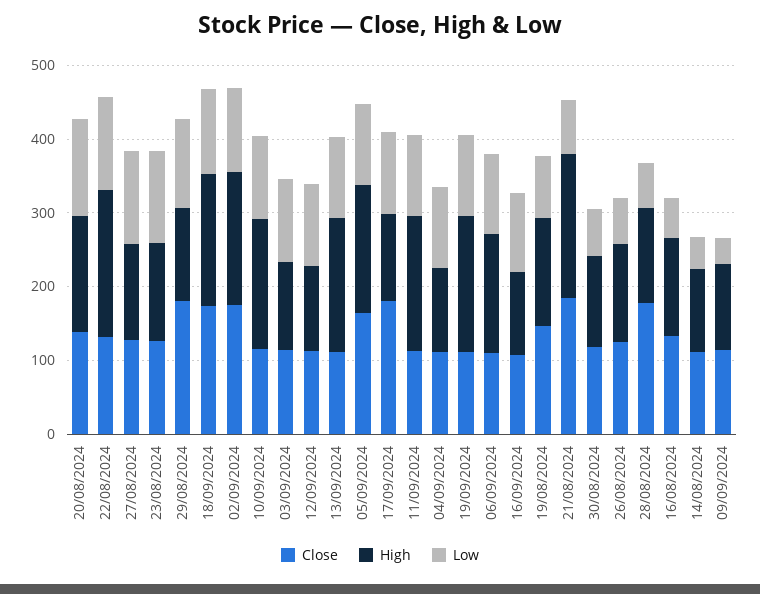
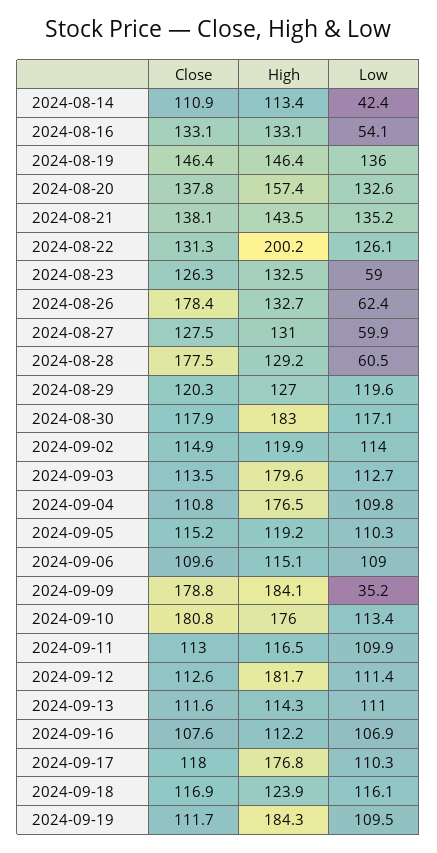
Low, 27/08/2024: 120 -> 59.9
Low, 23/08/2024: 120 -> 59
Close, 29/08/2024: 180 -> 120.3
Close, 18/09/2024: 180 -> 116.9
High, 18/09/2024: 180 -> 123.9
Close, 02/09/2024: 180 -> 114.9
High, 02/09/2024: 180 -> 119.9
Close, 10/09/2024: 120 -> 180.8
High, 03/09/2024: 120 -> 179.6
High, 12/09/2024: 120 -> 181.7
High, 13/09/2024: 180 -> 114.3
Close, 05/09/2024: 160 -> 115.2
High, 05/09/2024: 180 -> 119.2
Close, 17/09/2024: 180 -> 118
High, 17/09/2024: 120 -> 176.8
High, 11/09/2024: 180 -> 116.5
High, 04/09/2024: 120 -> 176.5
High, 06/09/2024: 160 -> 115.1
Low, 19/08/2024: 80 -> 136
Close, 21/08/2024: 180 -> 138.1
High, 21/08/2024: 200 -> 143.5
Low, 21/08/2024: 80 -> 135.2
High, 30/08/2024: 120 -> 183
Low, 30/08/2024: 60 -> 117.1
Close, 26/08/2024: 120 -> 178.4
Close, 09/09/2024: 120 -> 178.8
High, 09/09/2024: 120 -> 184.1

